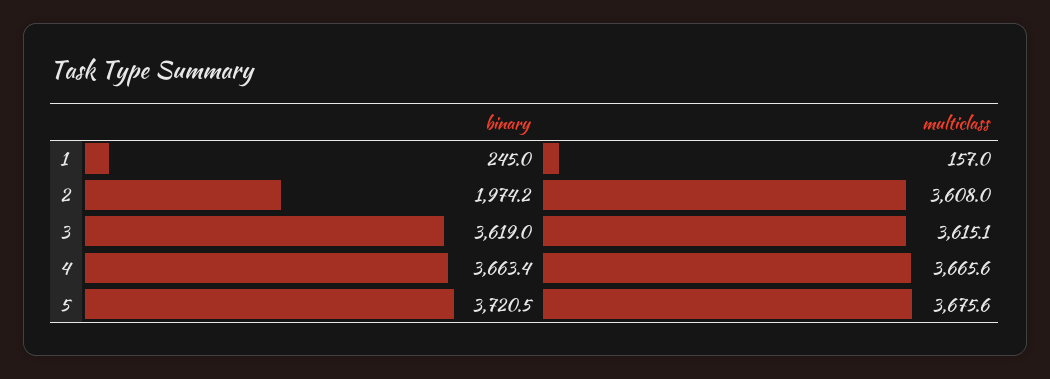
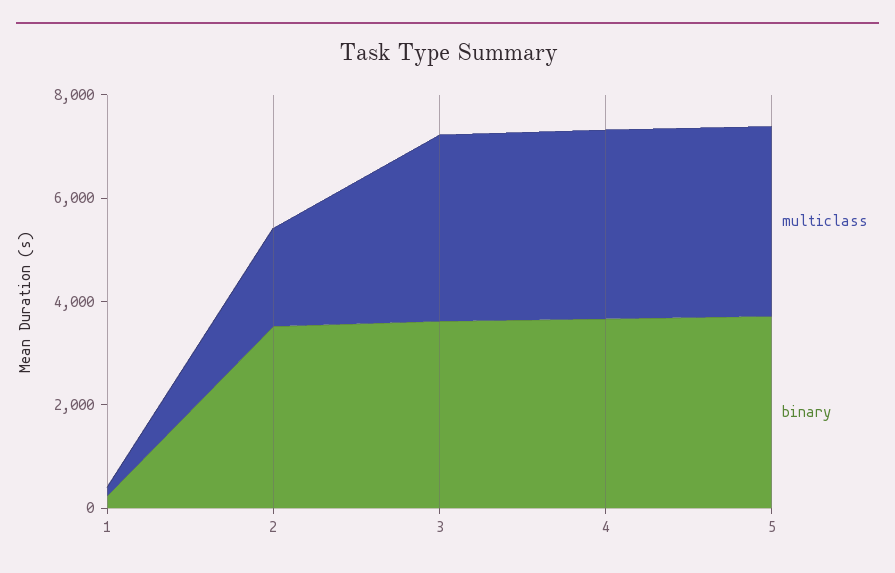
binary, 2: 1974.2 -> 3500
multiclass, 2: 3608 -> 2000

